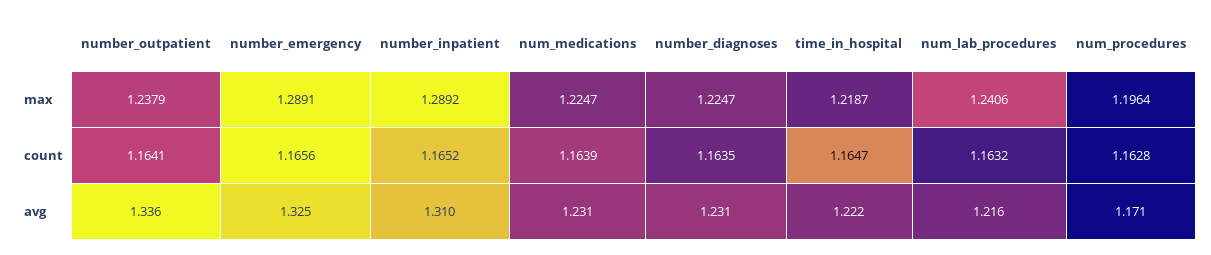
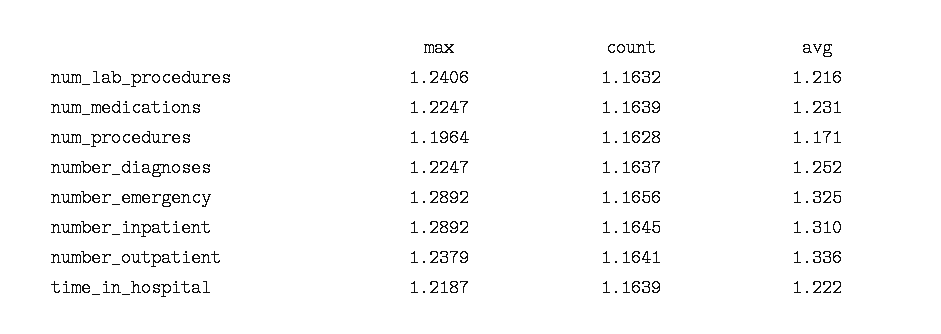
number_emergency, max: 1.2891 -> 1.2892
number_inpatient, count: 1.1652 -> 1.1645
number_diagnoses, count: 1.1635 -> 1.1637
time_in_hospital, count: 1.1647 -> 1.1639
number_diagnoses, avg: 1.231 -> 1.252

